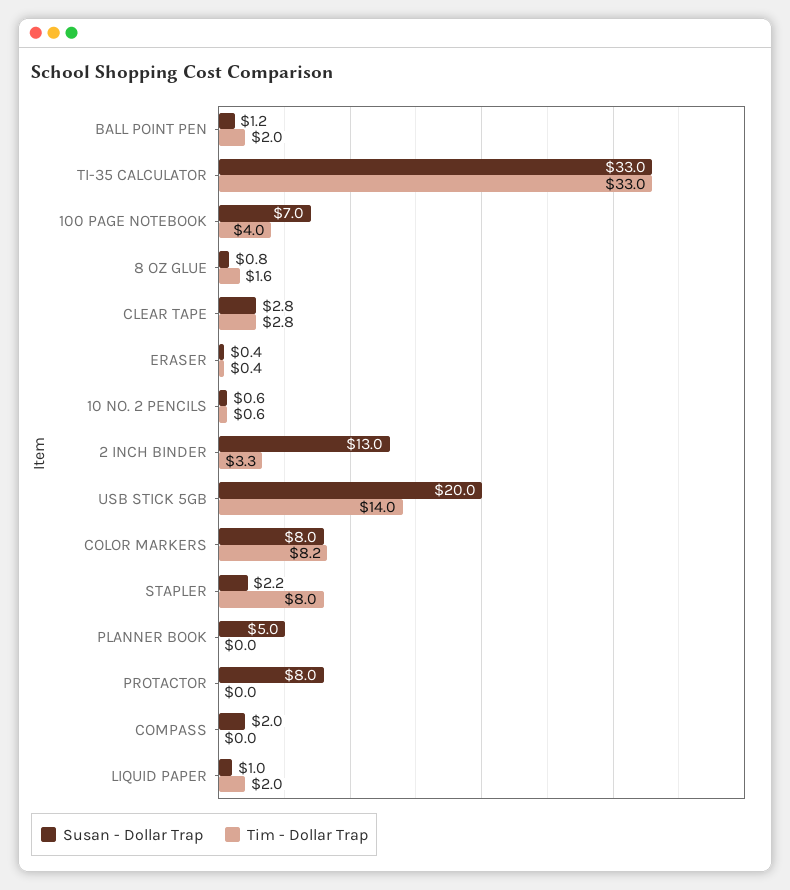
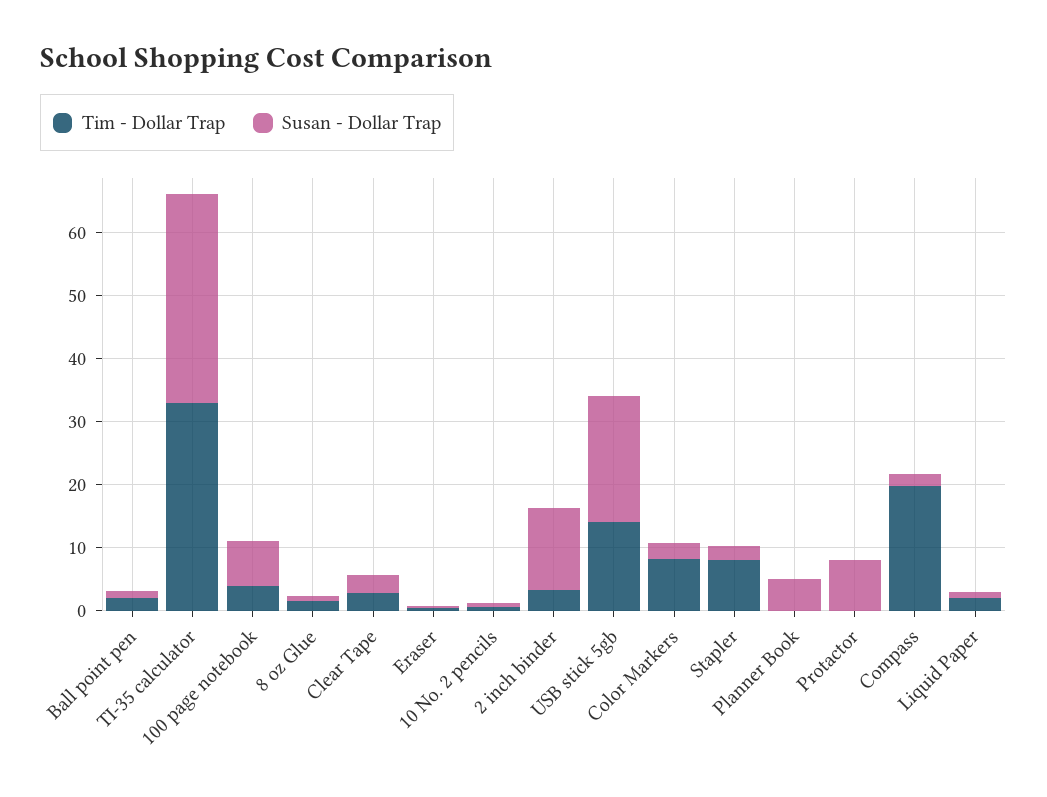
Susan - Dollar Trap, COLOR MARKERS: 8 -> 2
Tim - Dollar Trap, COMPASS: 0 -> 20

